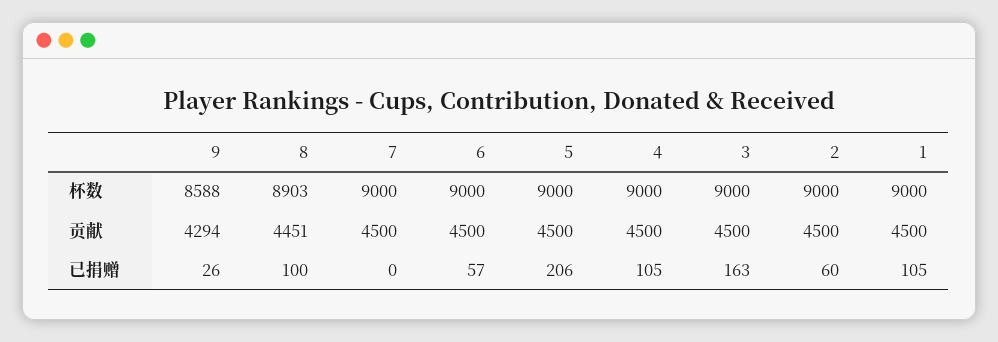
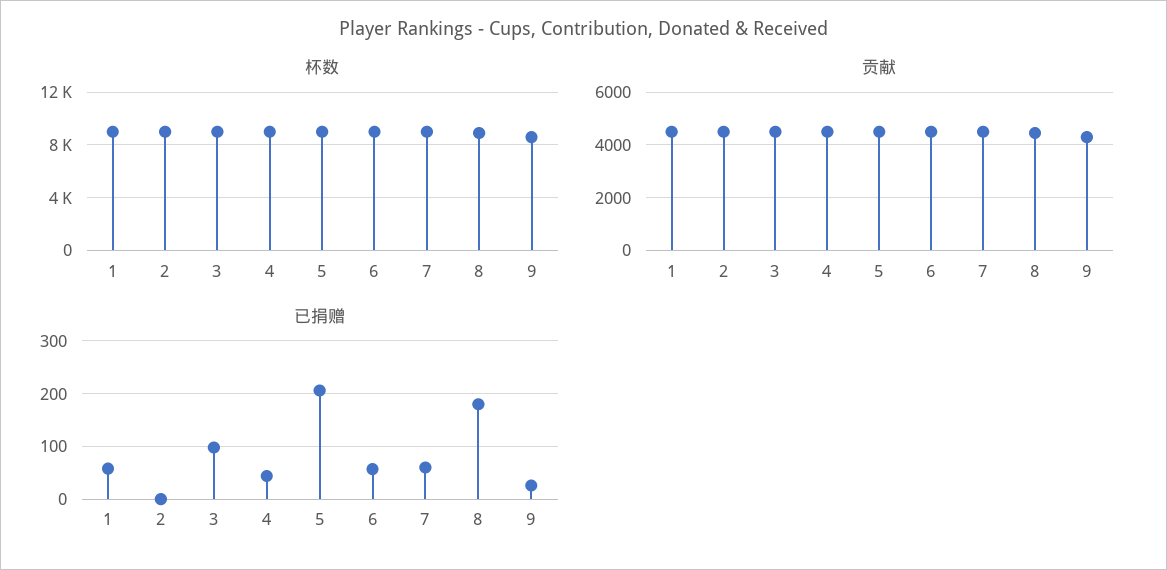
已捐赠, 8: 100 -> 180
已捐赠, 7: 0 -> 60
已捐赠, 4: 105 -> 40
已捐赠, 3: 163 -> 100
已捐赠, 2: 60 -> 0
已捐赠, 1: 105 -> 60

